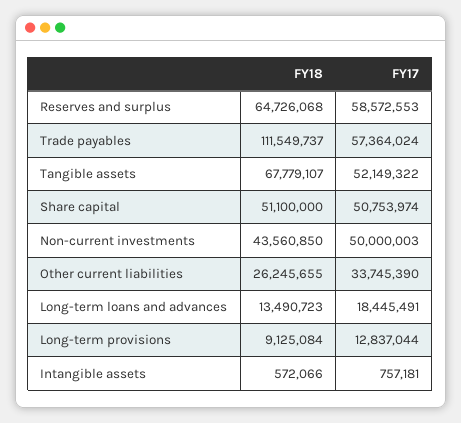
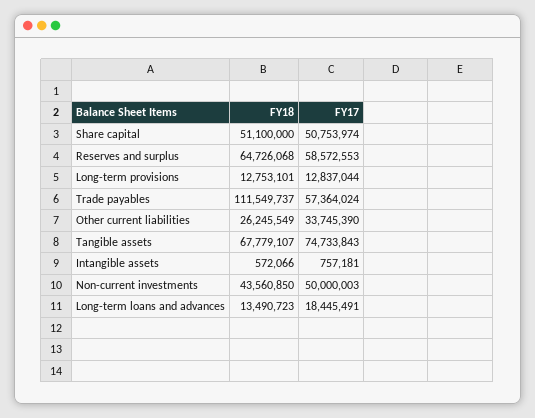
FY17, Tangible assets: 52149322 -> 74733843
FY18, Other current liabilities: 26245655 -> 26245549
FY18, Long-term provisions: 9125084 -> 12753101

